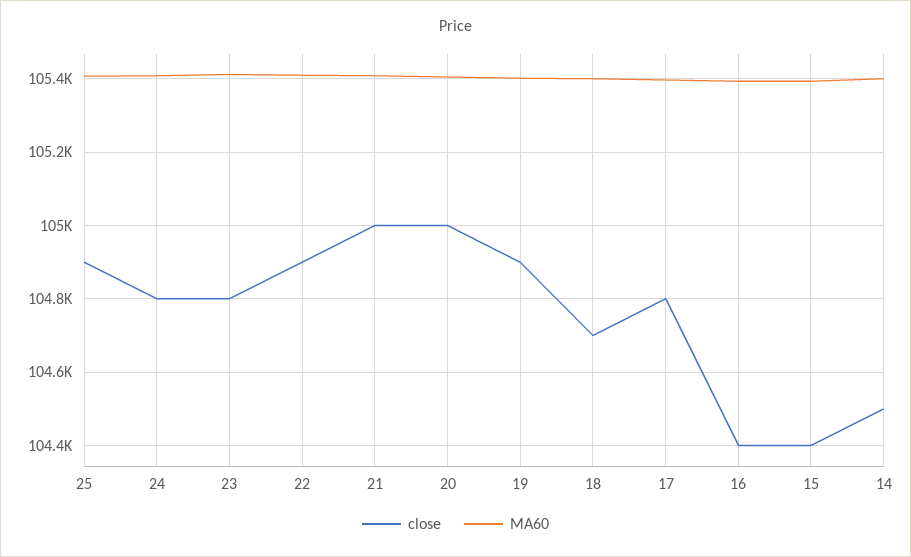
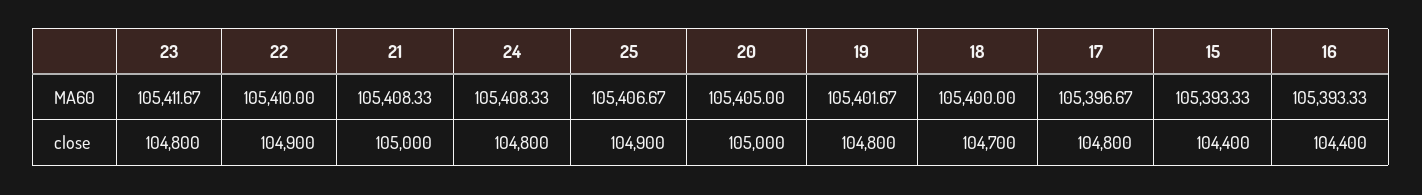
close, 19: 104900 -> 104800
close, 14: 104500 -> none
MA60, 14: 105400 -> none

